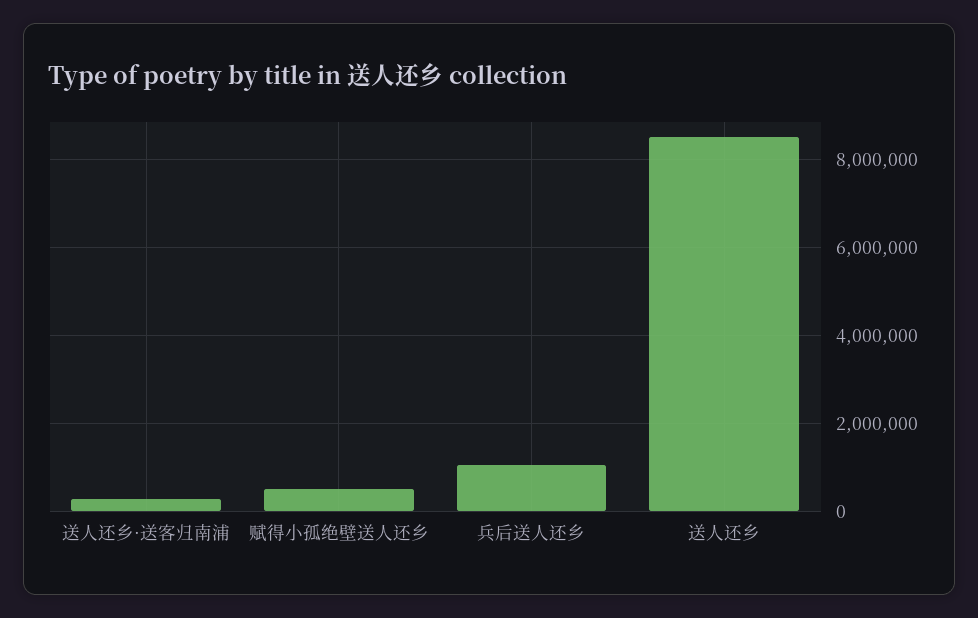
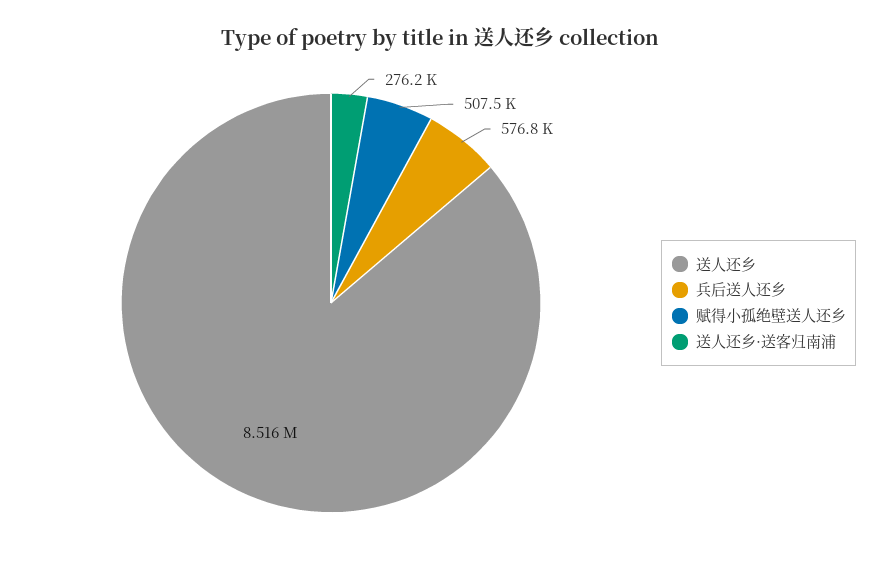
兵后送人还乡: 1000000 -> 576800

